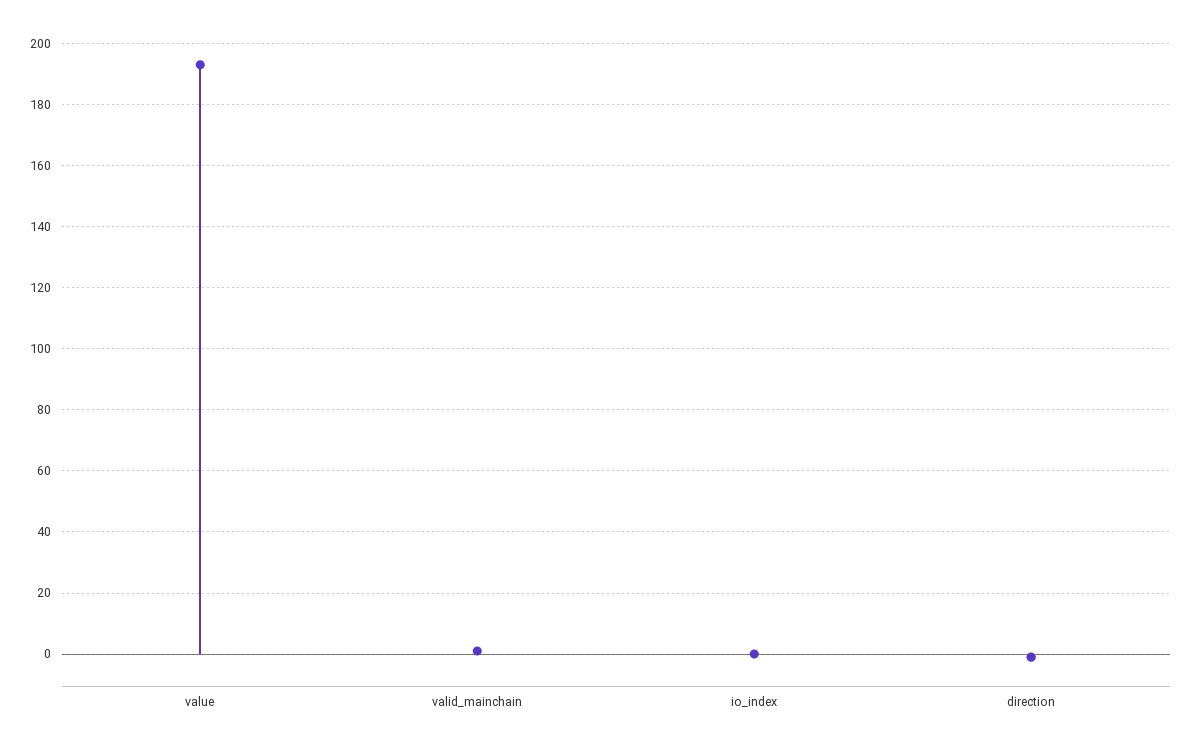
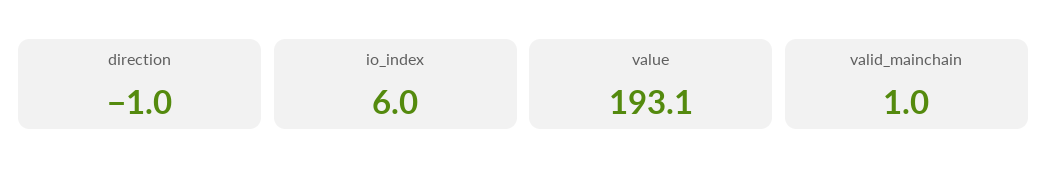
io_index: 0 -> 6

